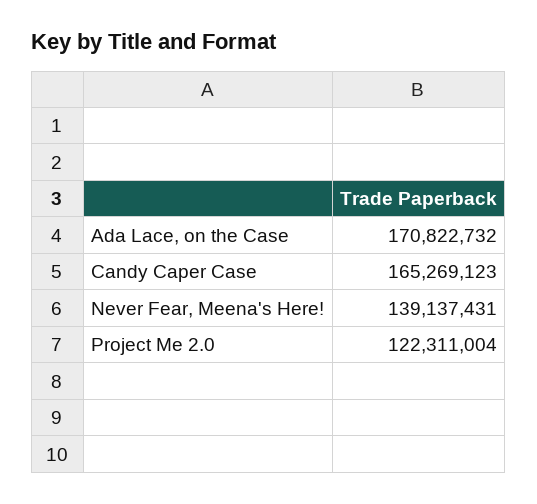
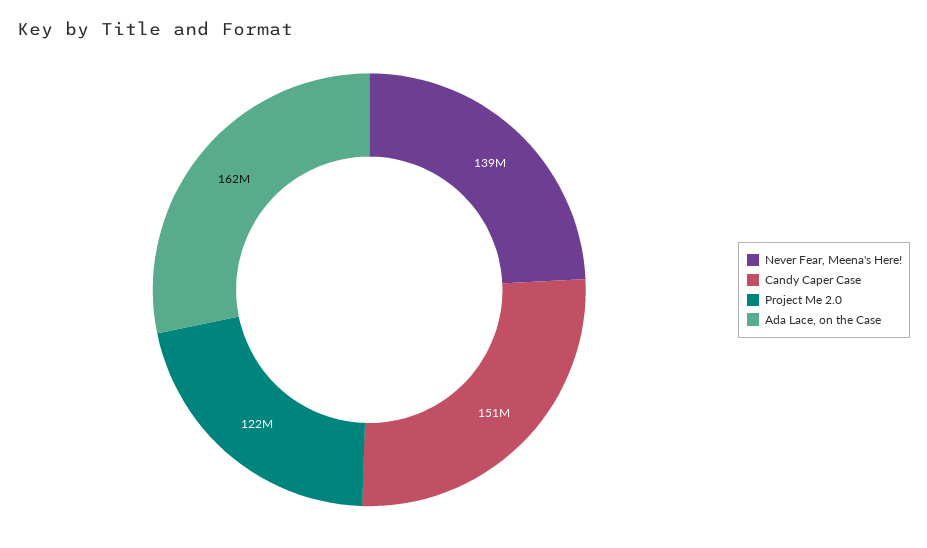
Ada Lace, on the Case: 170822732 -> 162000000
Candy Caper Case: 165269123 -> 151000000

